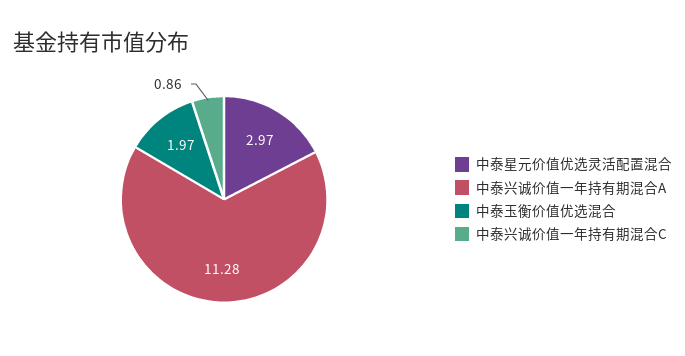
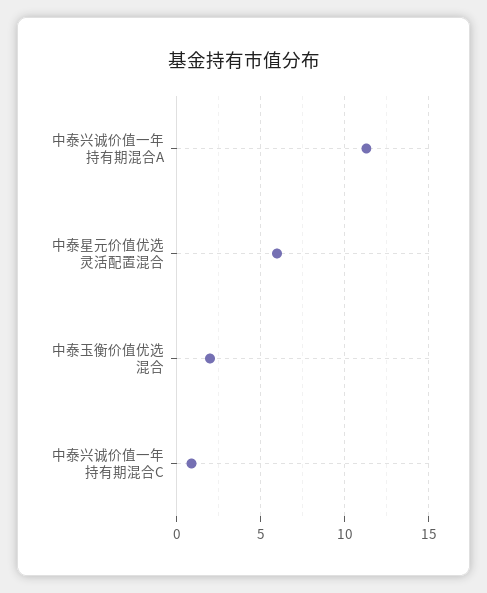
中泰星元价值优选灵活配置混合: 2.97 -> 6

